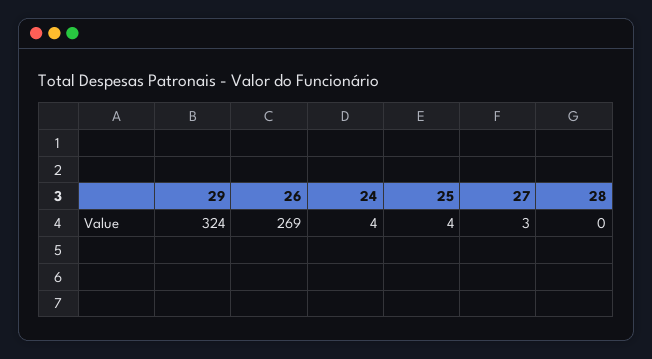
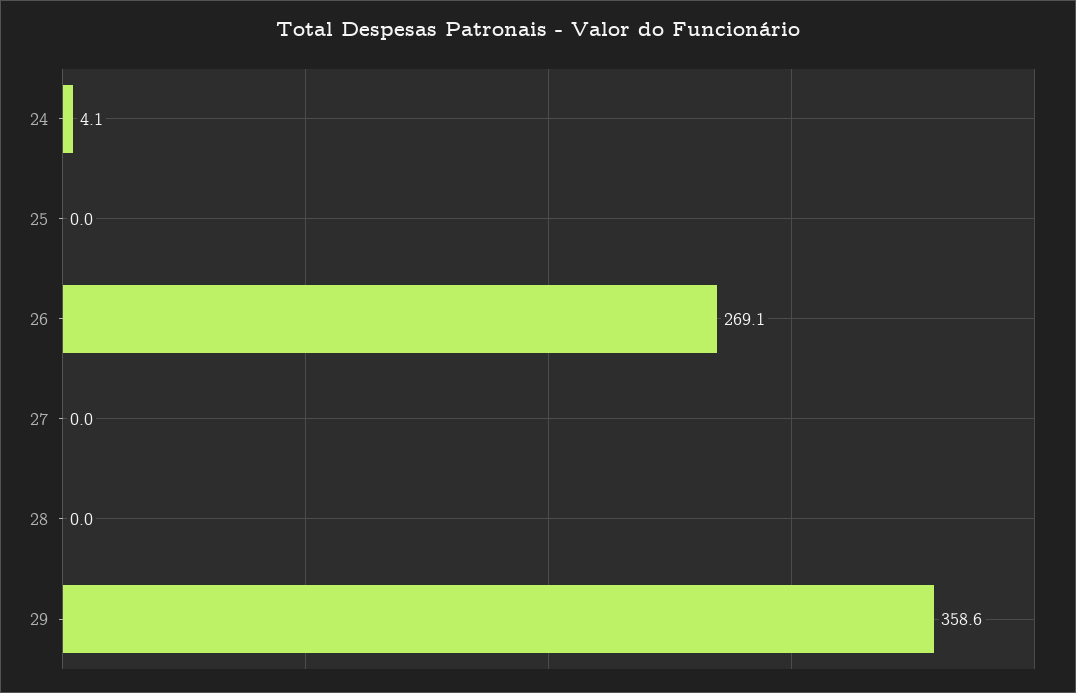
29: 324 -> 358.6
25: 4 -> 0
27: 3 -> 0

